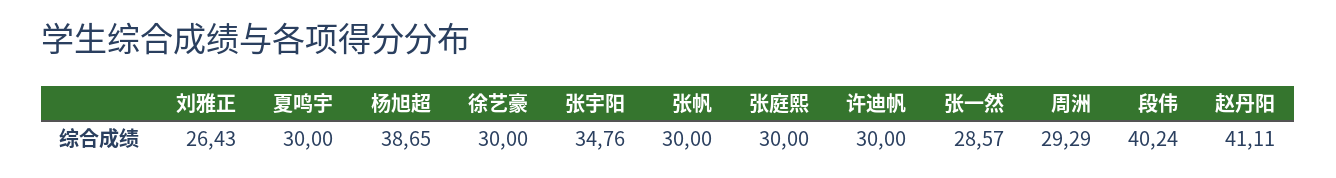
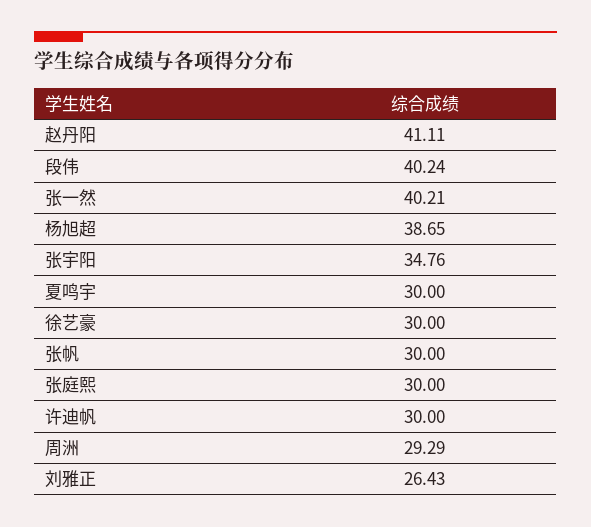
张一然: 28.57 -> 40.21

